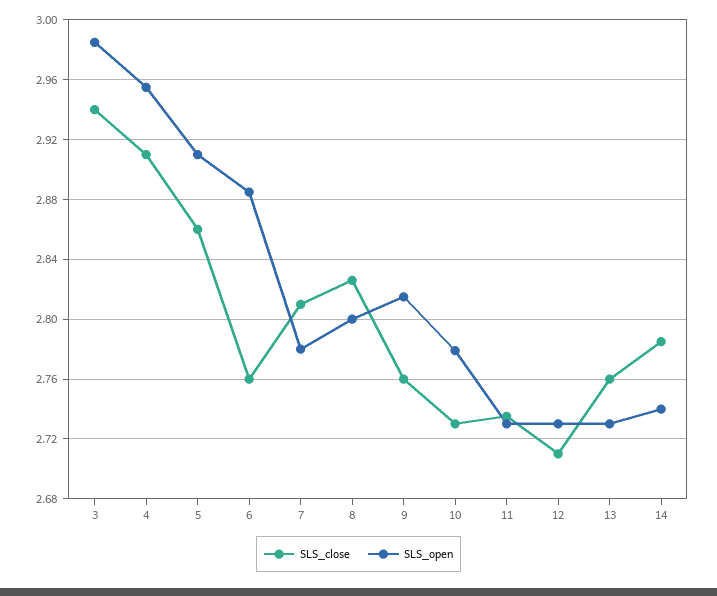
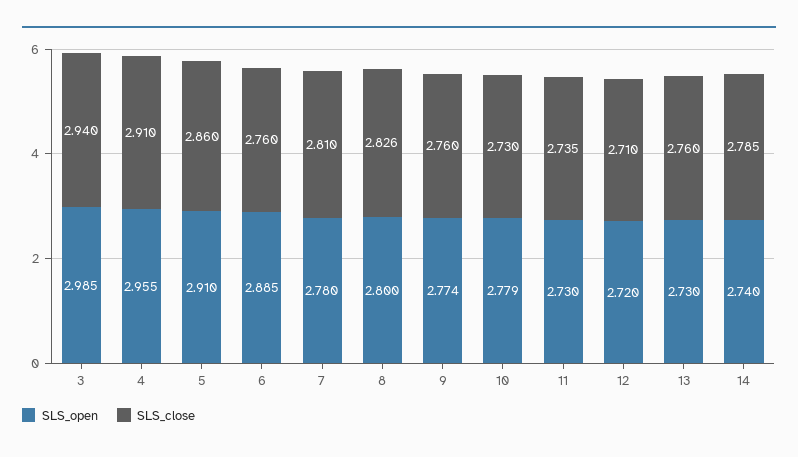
SLS_open, 9: 2.815 -> 2.774
SLS_open, 12: 2.73 -> 2.72

